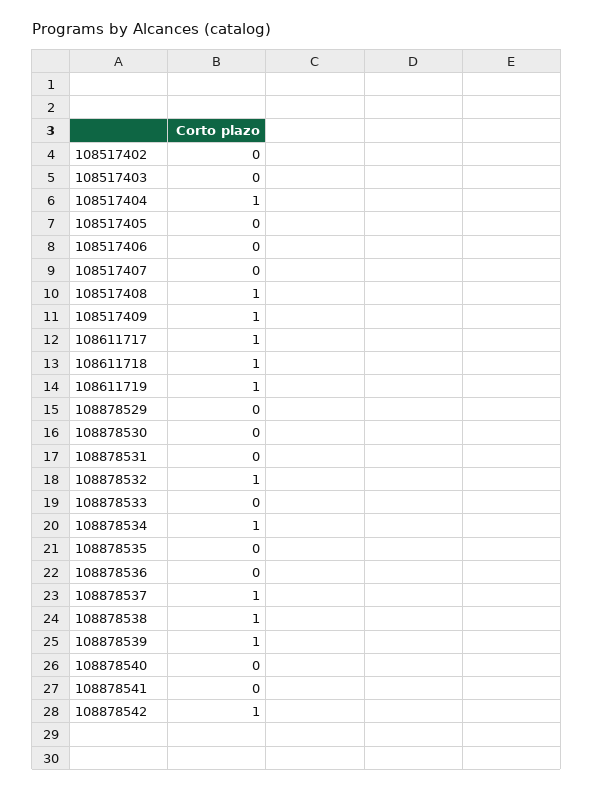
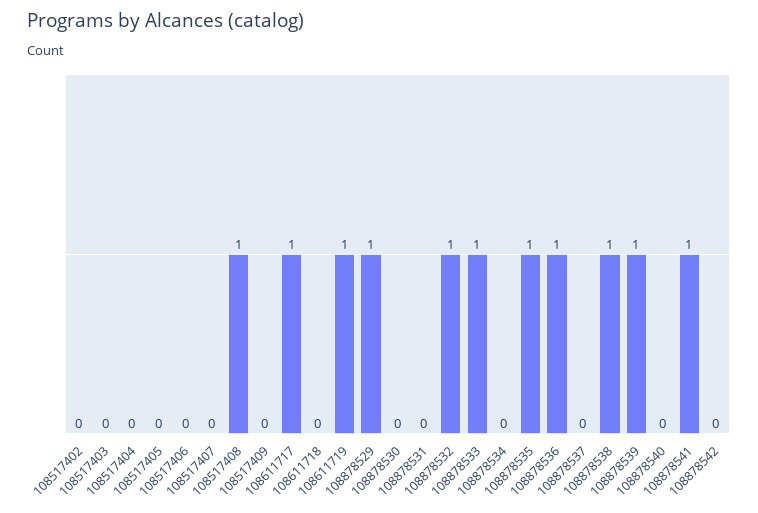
108517404: 1 -> 0
108517409: 1 -> 0
108611718: 1 -> 0
108878529: 0 -> 1
108878533: 0 -> 1
108878534: 1 -> 0
108878535: 0 -> 1
108878536: 0 -> 1
108878537: 1 -> 0
108878541: 0 -> 1
108878542: 1 -> 0

